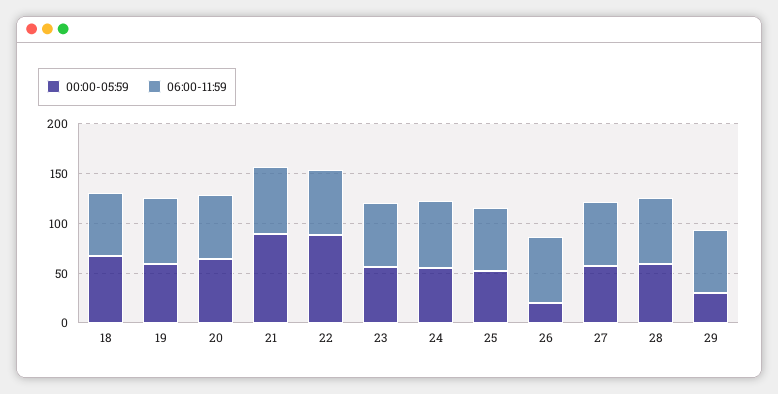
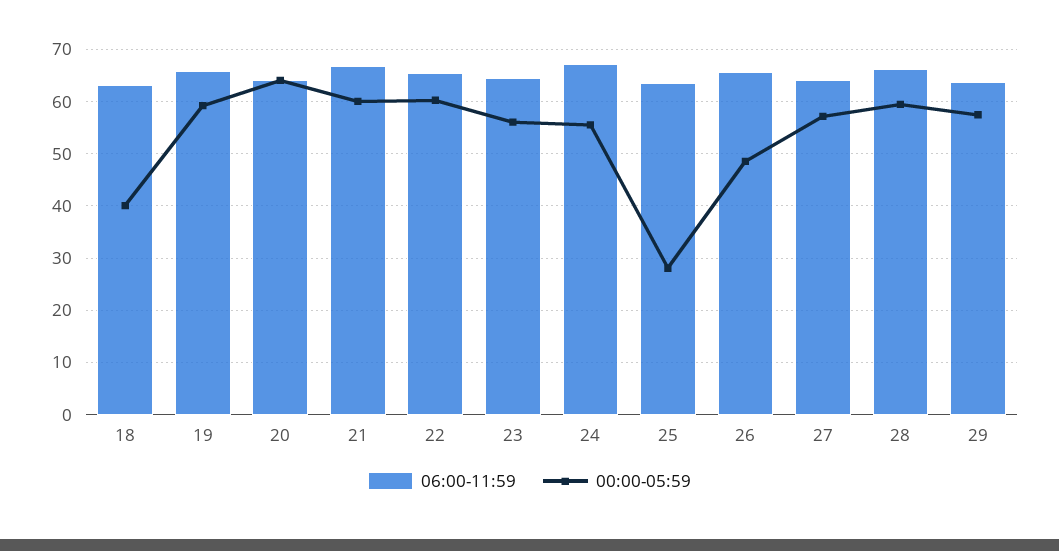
00:00-05:59, 18: 70 -> 40
00:00-05:59, 21: 90 -> 60
00:00-05:59, 22: 90 -> 60
00:00-05:59, 25: 50 -> 28
00:00-05:59, 26: 20 -> 48
00:00-05:59, 29: 30 -> 58

